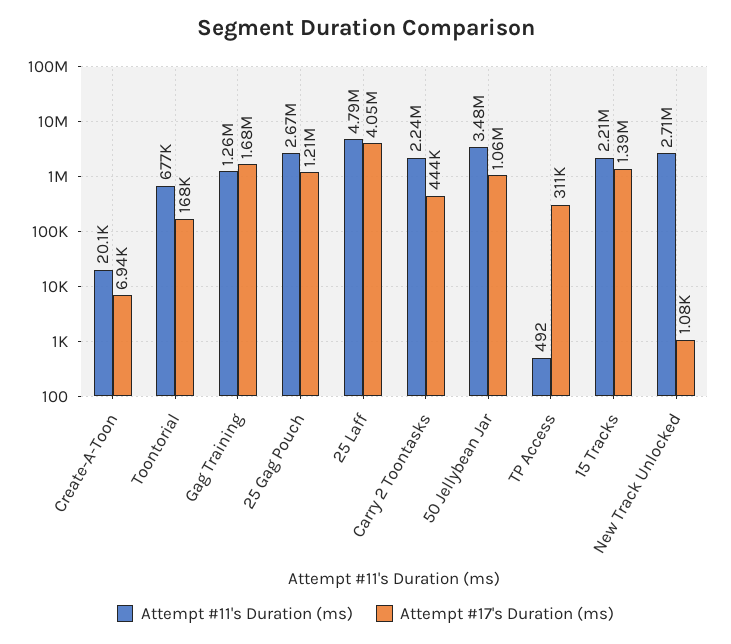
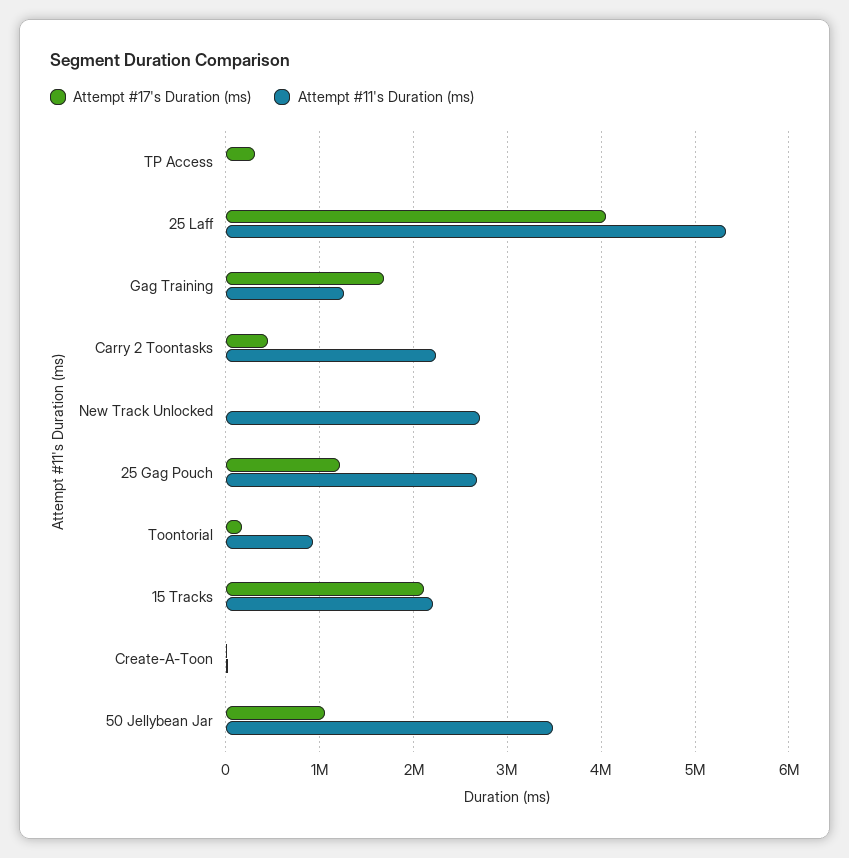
Attempt #11's Duration (ms), Toontorial: 677000 -> 900000
Attempt #11's Duration (ms), 25 Laff: 4790000 -> 5300000
Attempt #17's Duration (ms), 15 Tracks: 1390000 -> 2100000

